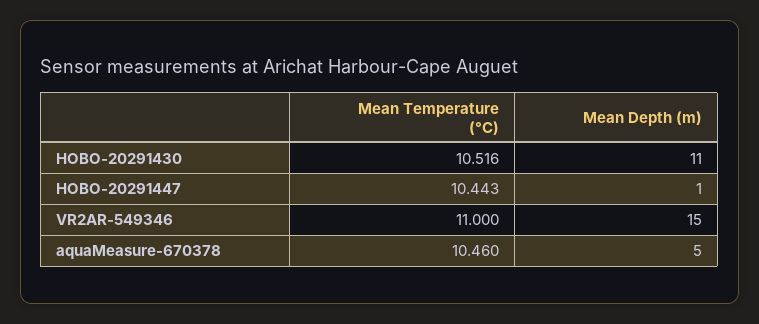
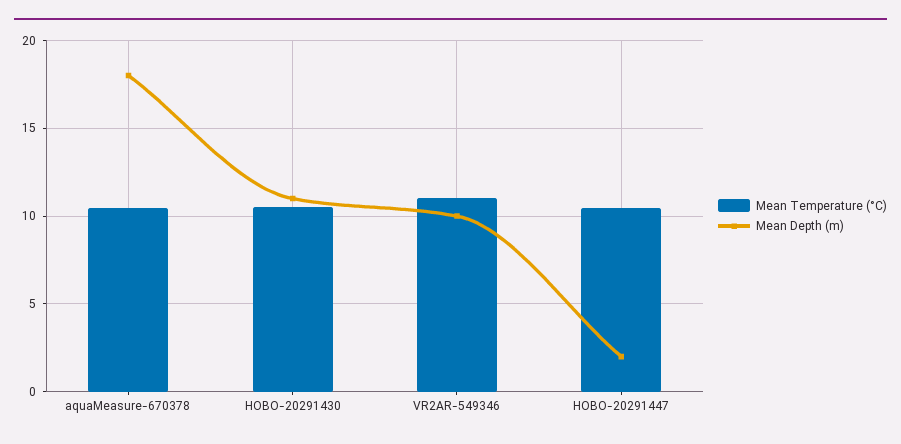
Mean Depth (m), HOBO-20291447: 1 -> 2
Mean Depth (m), VR2AR-549346: 15 -> 10
Mean Depth (m), aquaMeasure-670378: 5 -> 18

